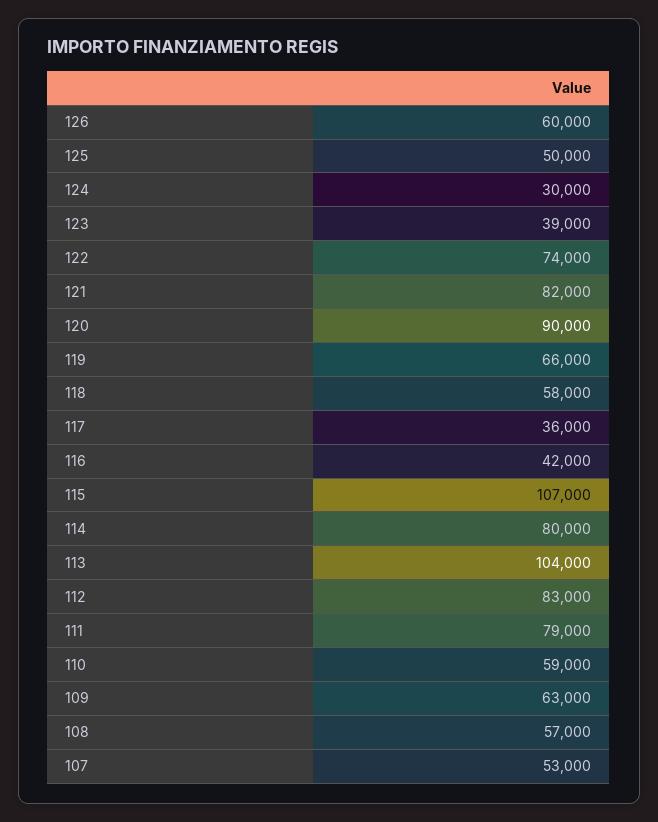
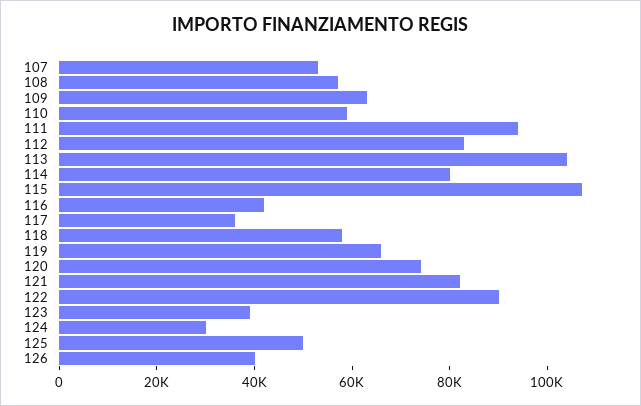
126: 60000 -> 40000
122: 74000 -> 90000
120: 90000 -> 75000
111: 79000 -> 95000

